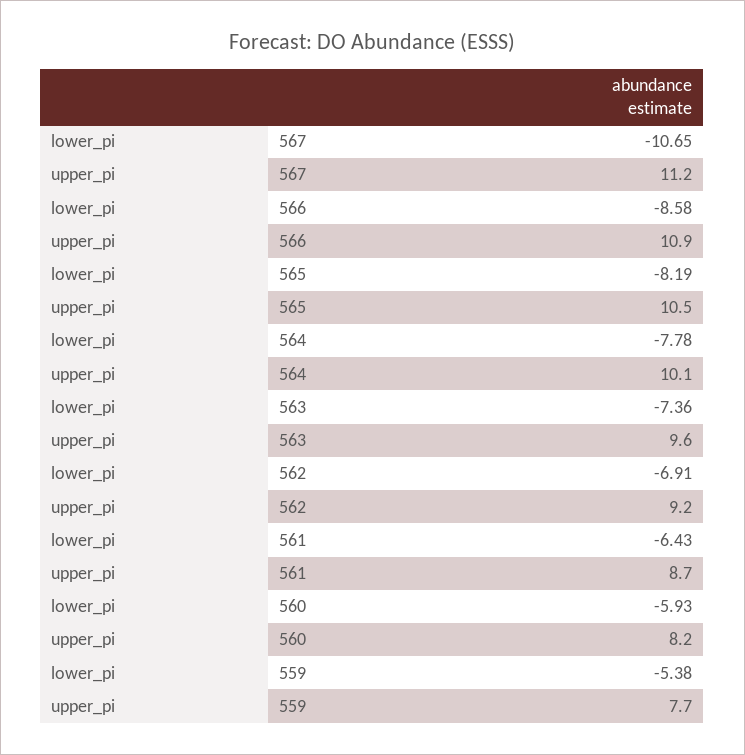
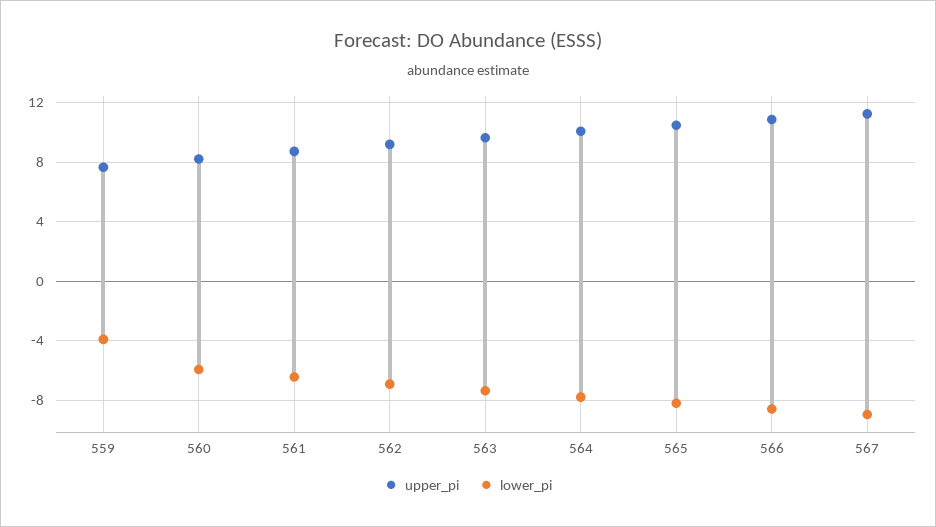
lower_pi, 567: -10.65 -> -9
lower_pi, 559: -5.38 -> -4

